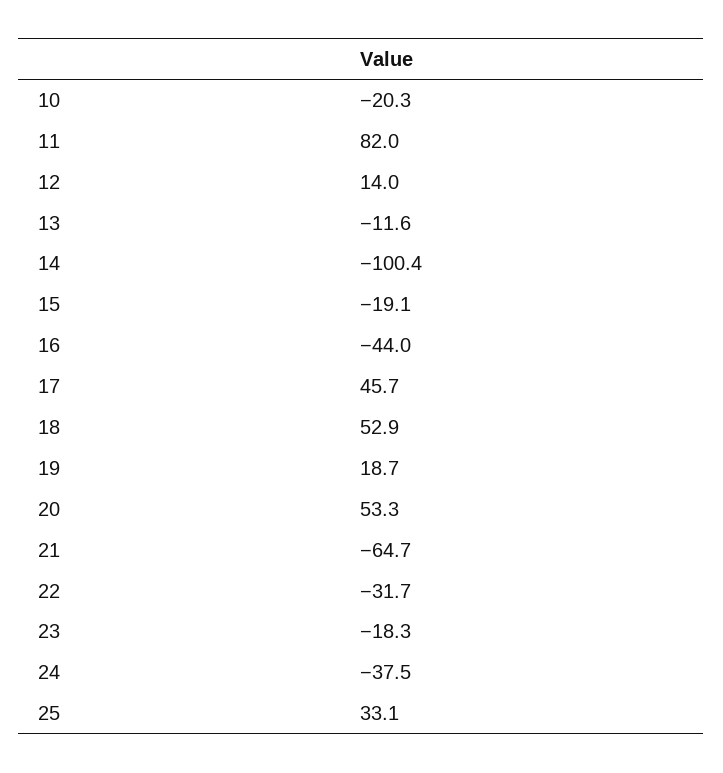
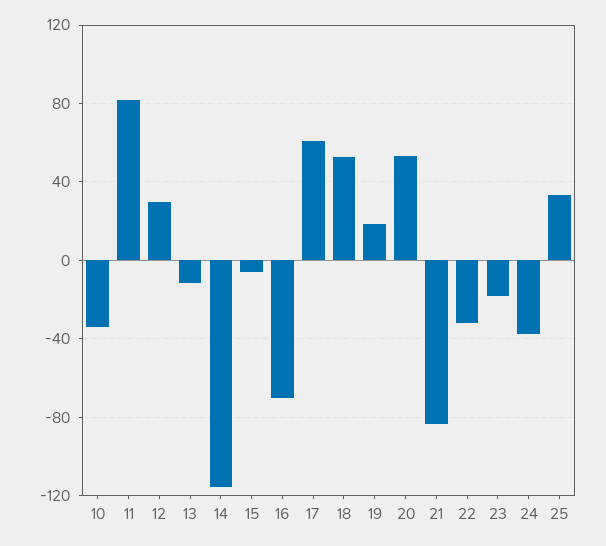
10: -20.3 -> -35
12: 14 -> 30
14: -100.4 -> -115
15: -19.1 -> -5
16: -44 -> -70
17: 45.7 -> 60
21: -64.7 -> -85

